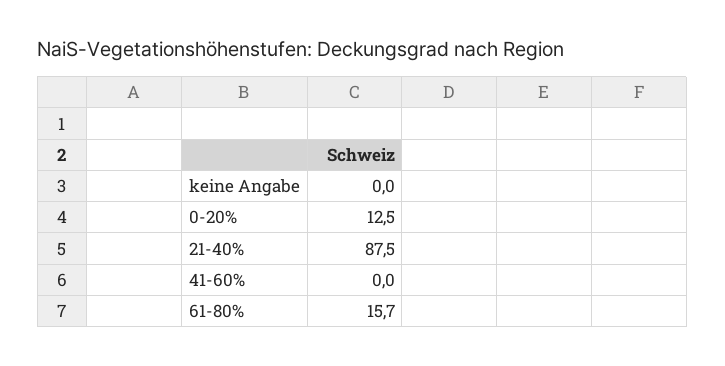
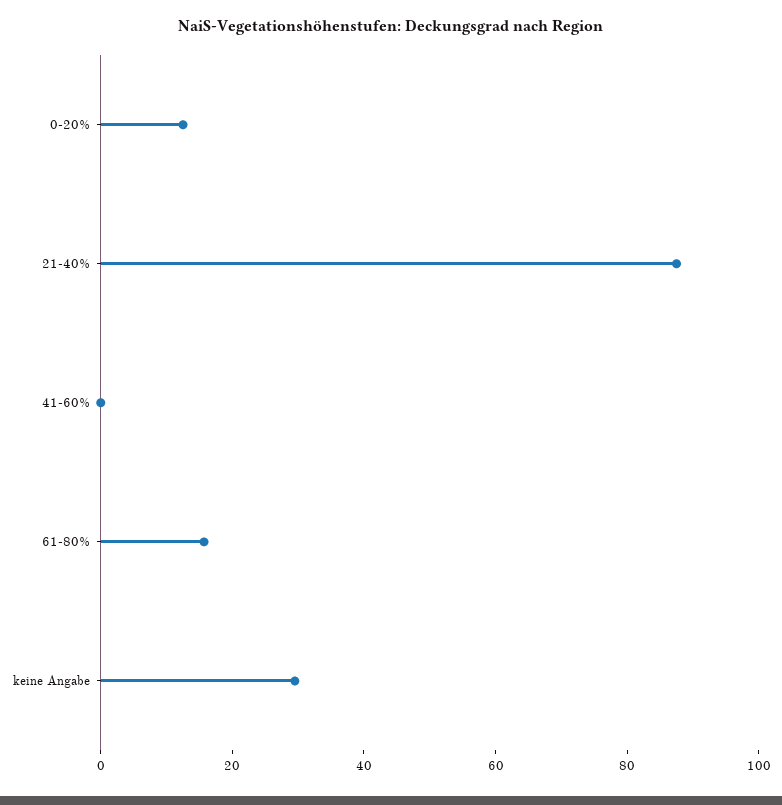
keine Angabe: 0 -> 30

